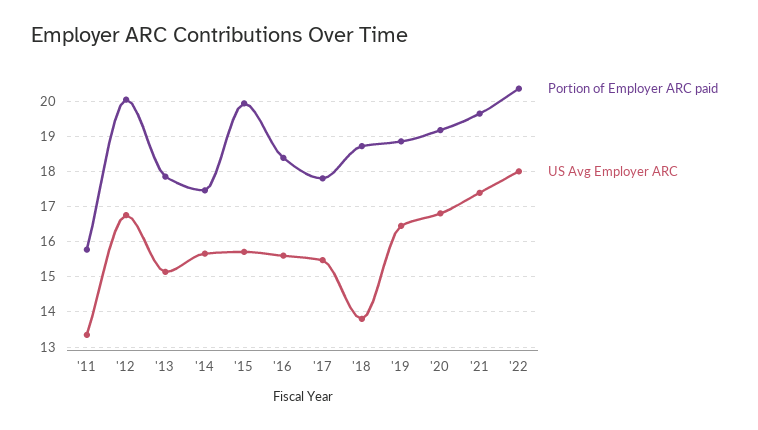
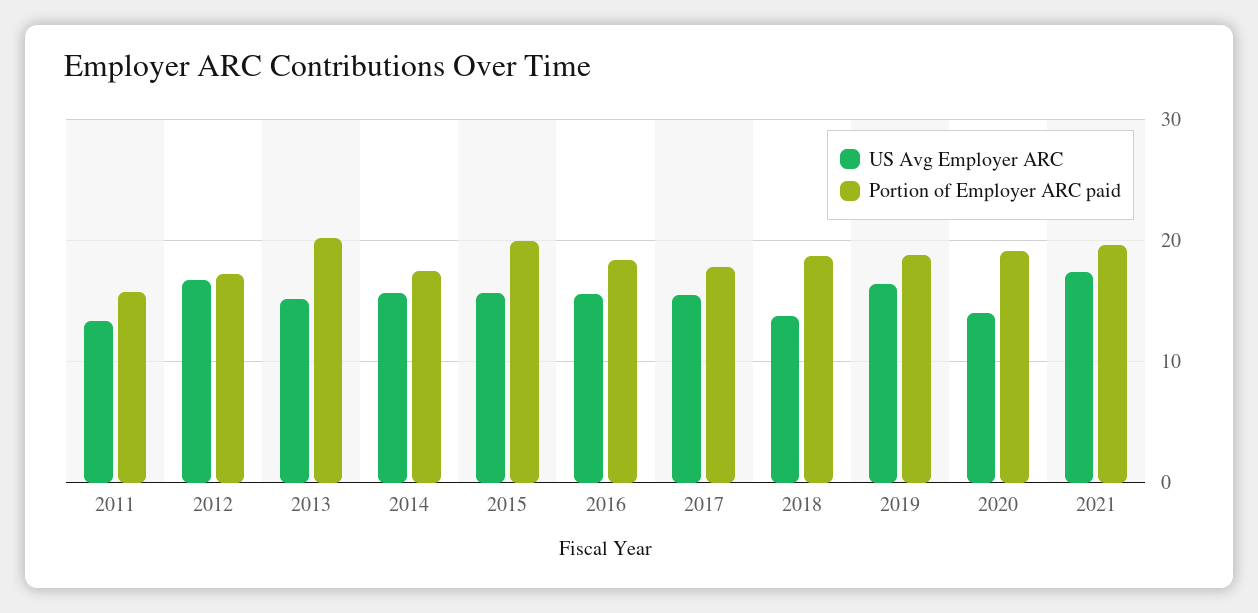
Portion of Employer ARC paid, '12: 20 -> 17
Portion of Employer ARC paid, '13: 17.8 -> 20
US Avg Employer ARC, '20: 16.8 -> 14
Portion of Employer ARC paid, '22: 20.4 -> none
US Avg Employer ARC, '22: 18 -> none

